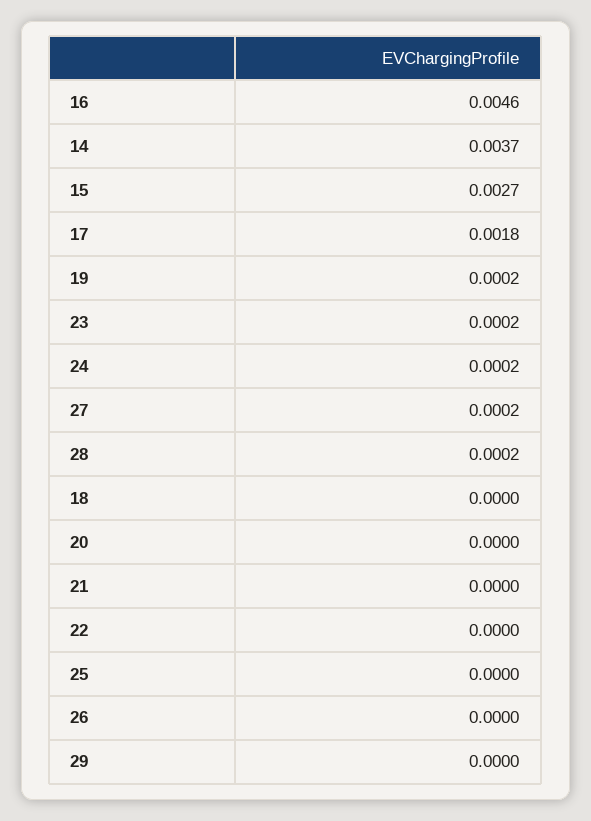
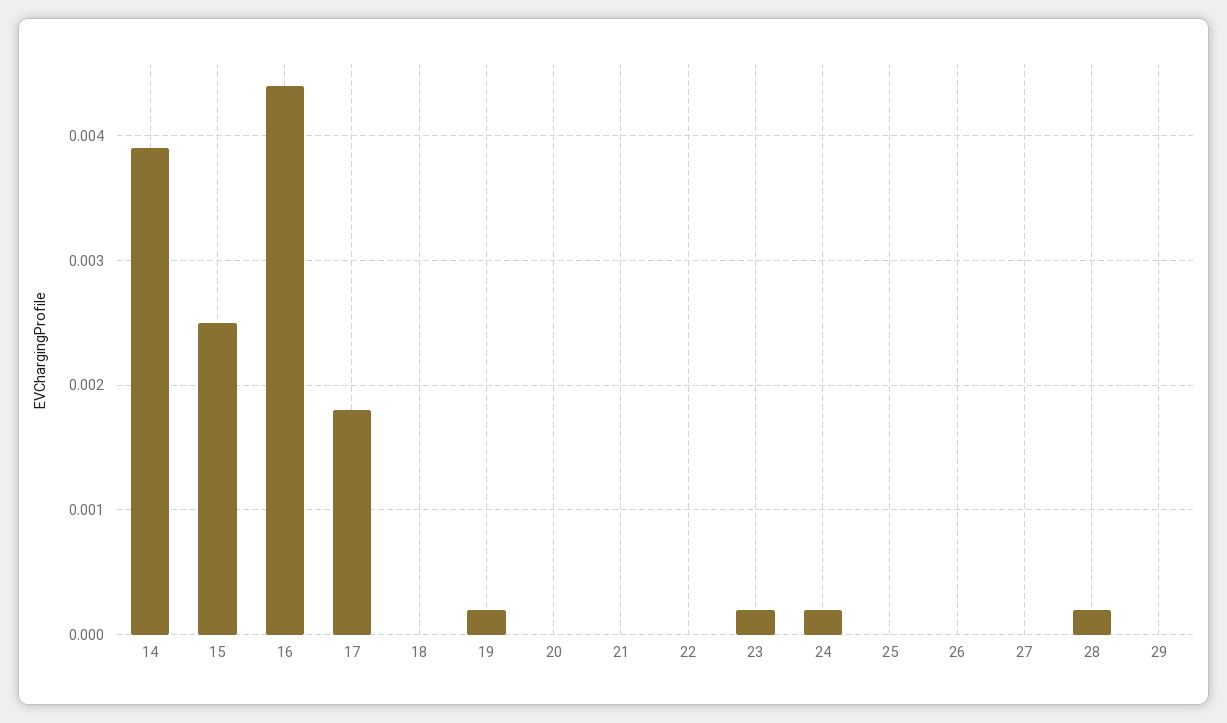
16: 0.0046 -> 0.0044
14: 0.0037 -> 0.0039
15: 0.0027 -> 0.0025
27: 0.0002 -> 0

